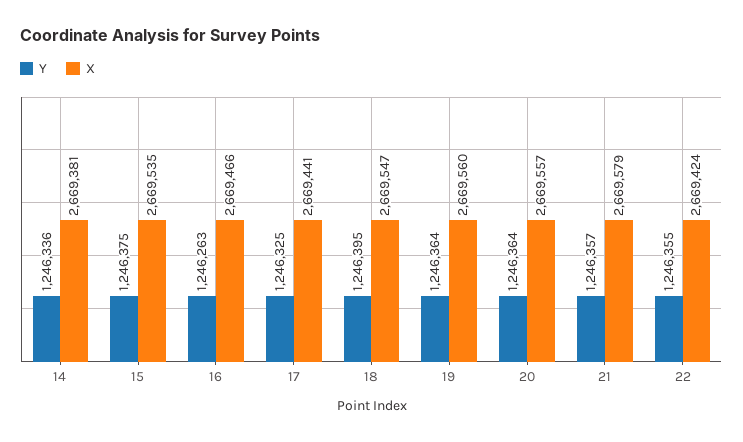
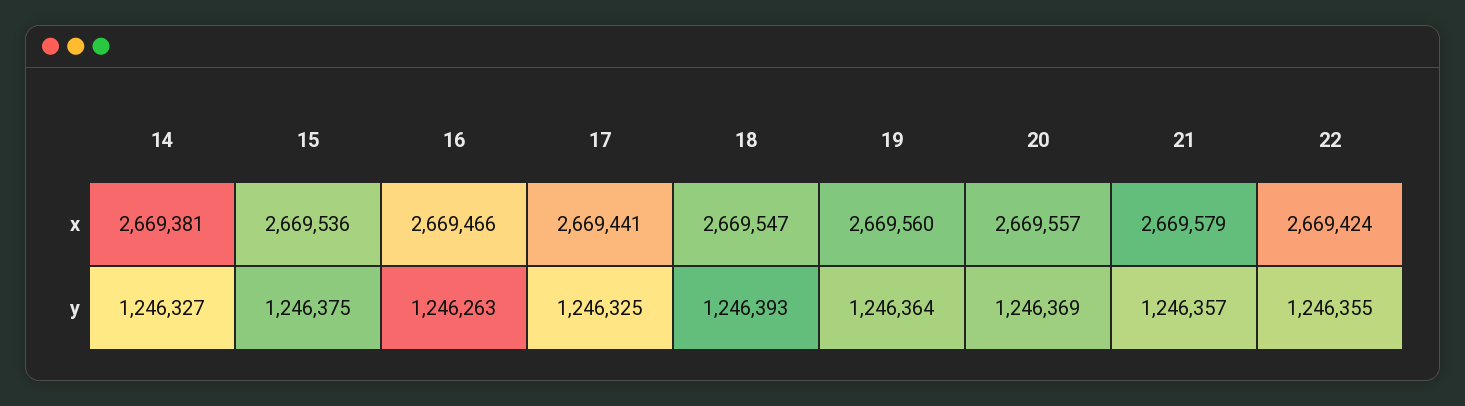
Y, 14: 1246336 -> 1246327
X, 15: 2669535 -> 2669536
Y, 18: 1246395 -> 1246393
Y, 20: 1246364 -> 1246369

